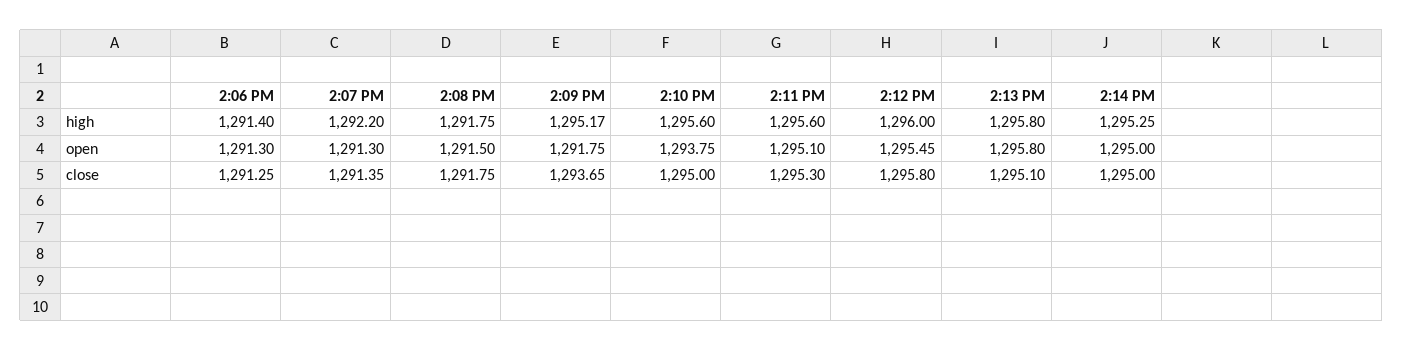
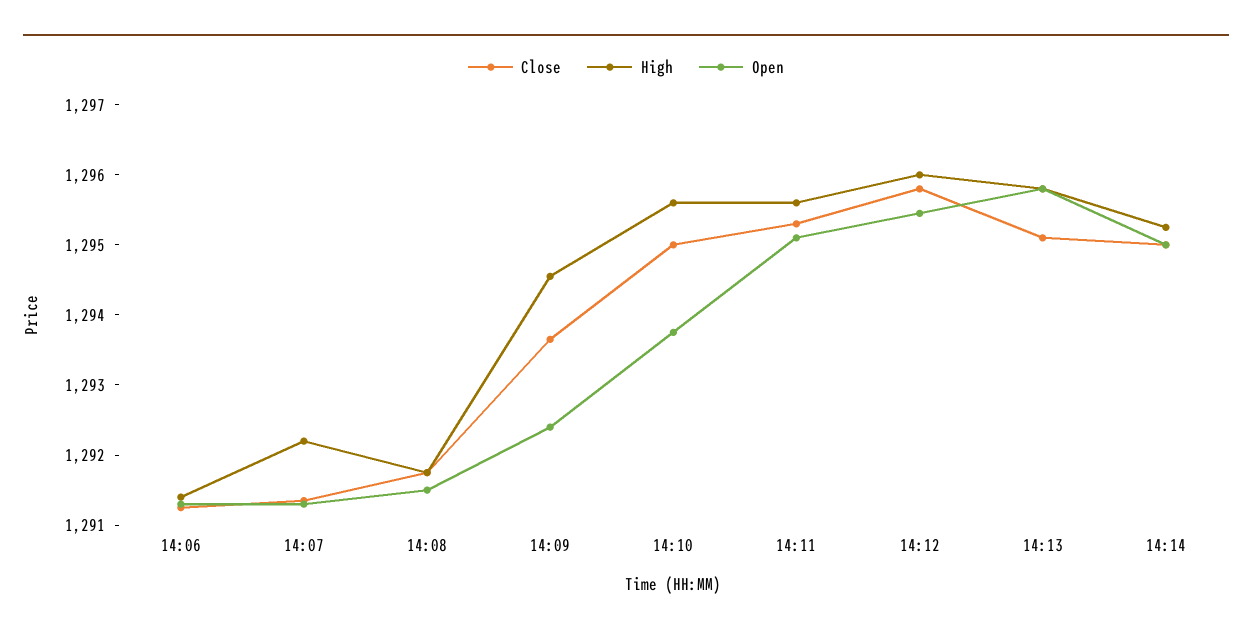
high, 2:09 PM: 1295.17 -> 1294.6
open, 2:09 PM: 1291.75 -> 1292.4

